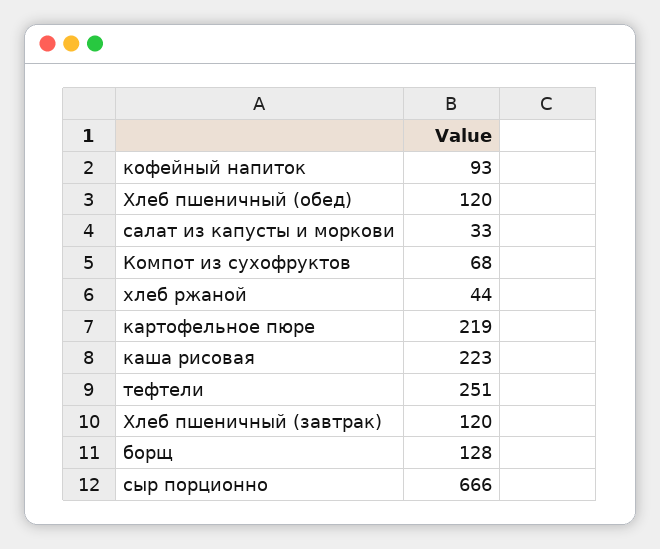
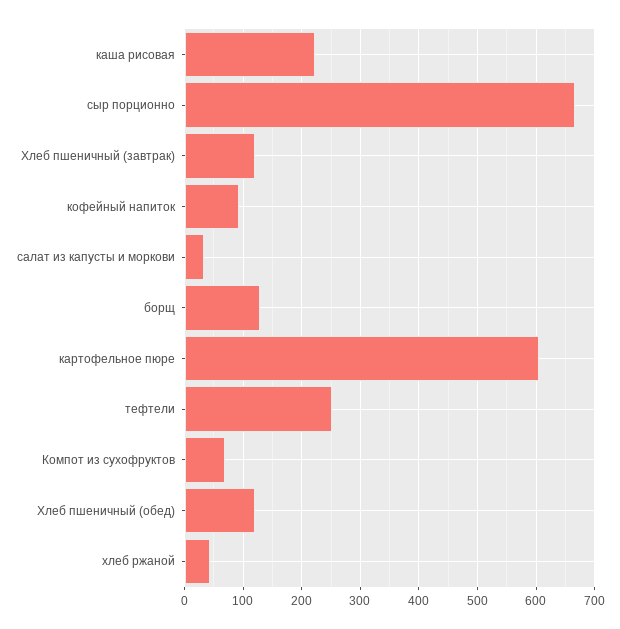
картофельное пюре: 219 -> 600

